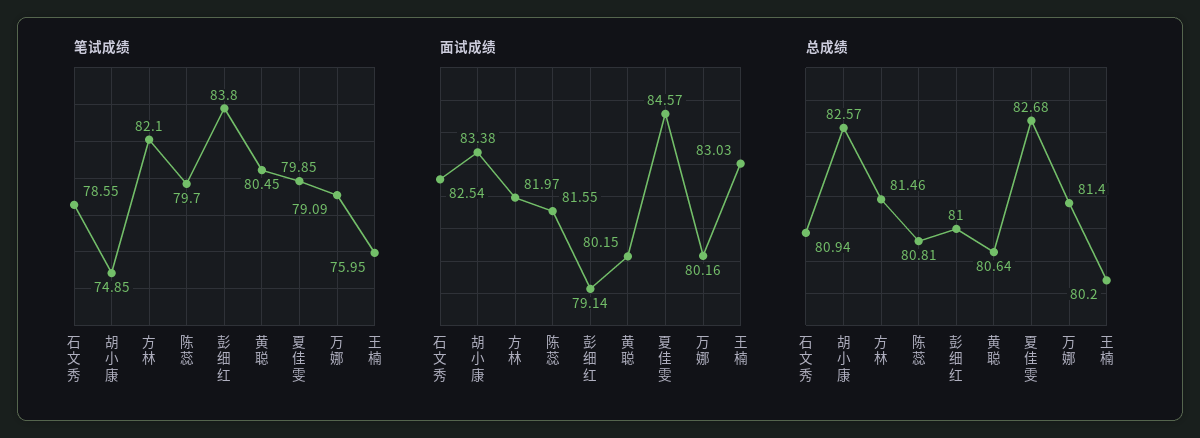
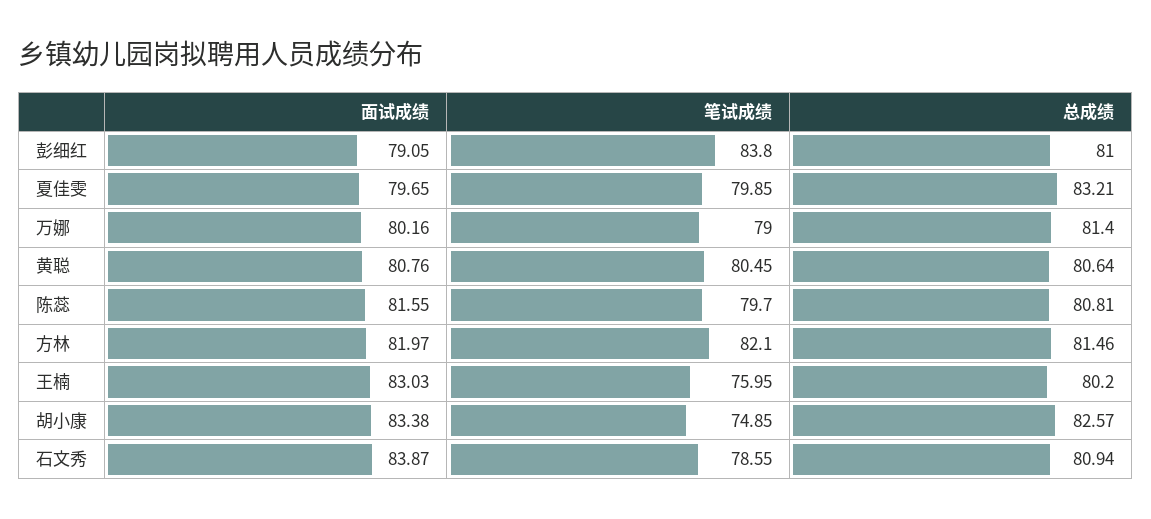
笔试成绩, 万娜: 79.09 -> 79
面试成绩, 石文秀: 82.54 -> 83.87
面试成绩, 彭细红: 79.14 -> 79.05
面试成绩, 黄聪: 80.15 -> 80.76
面试成绩, 夏佳雯: 84.57 -> 79.65
总成绩, 夏佳雯: 82.68 -> 83.21

